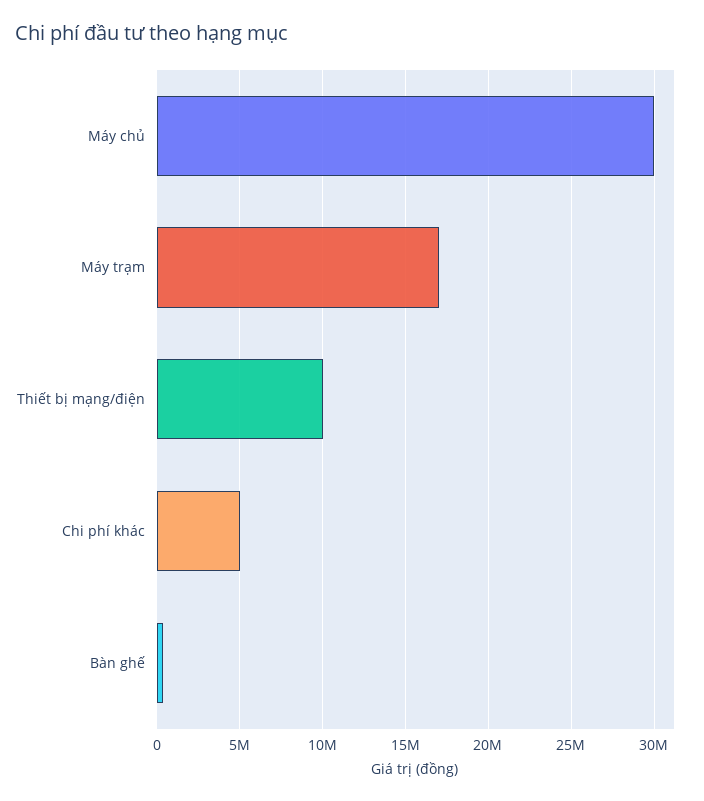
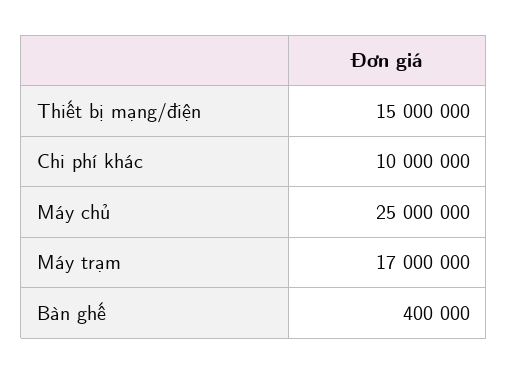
Máy chủ: 30000000 -> 25000000
Thiết bị mạng/điện: 10000000 -> 15000000
Chi phí khác: 5000000 -> 10000000

